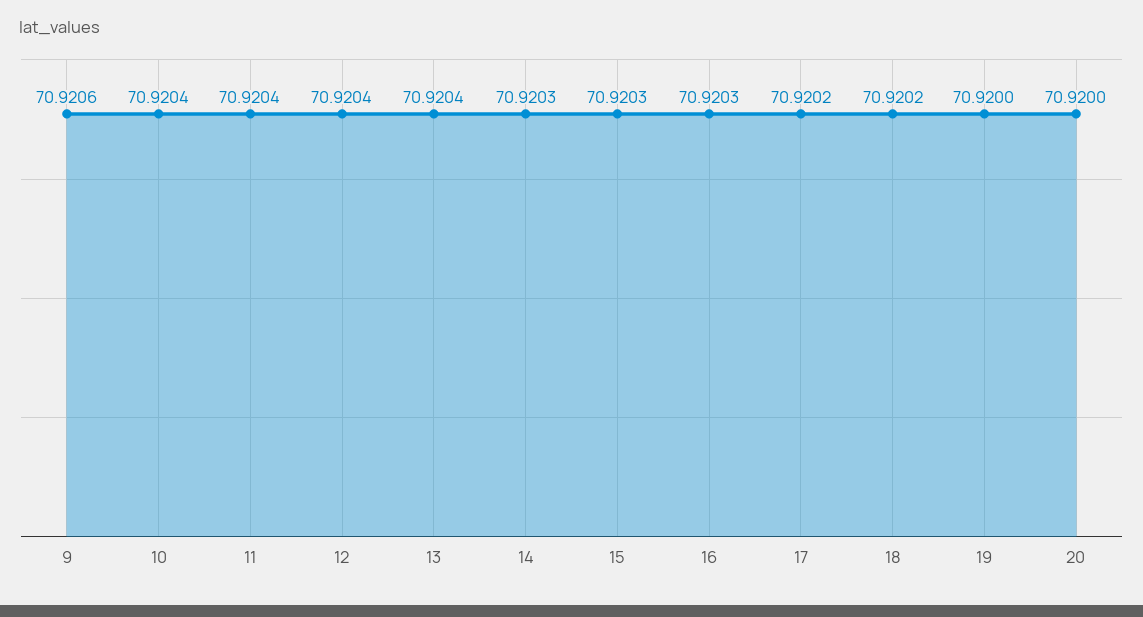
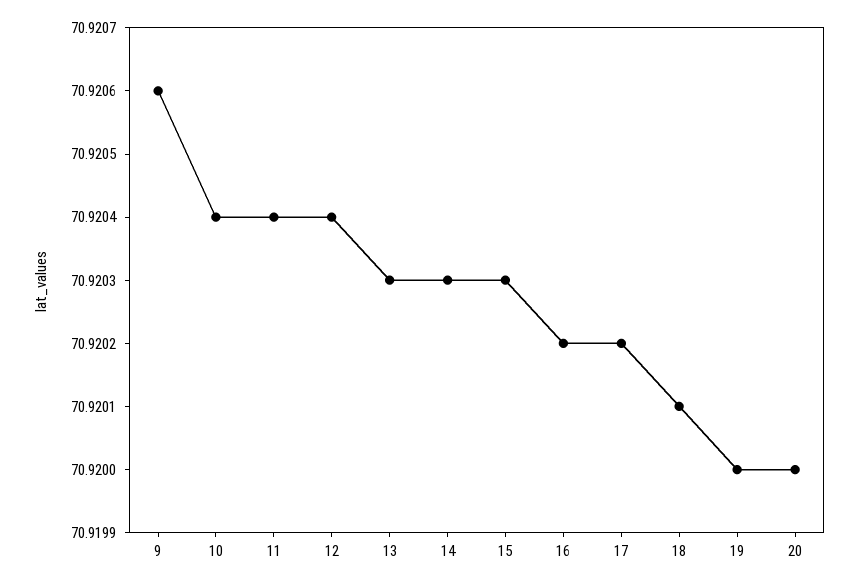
13: 70.9204 -> 70.9203
16: 70.9203 -> 70.9202
18: 70.9202 -> 70.9201

